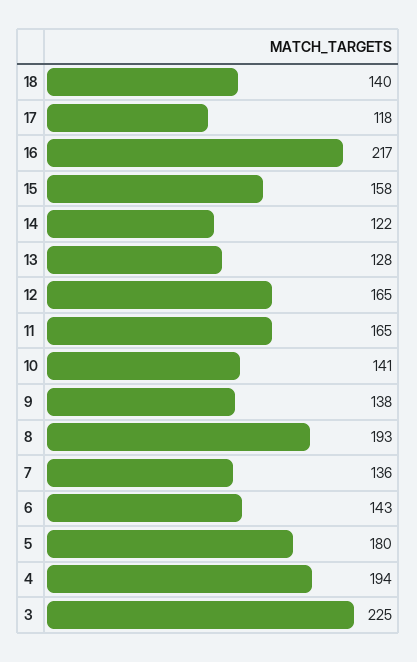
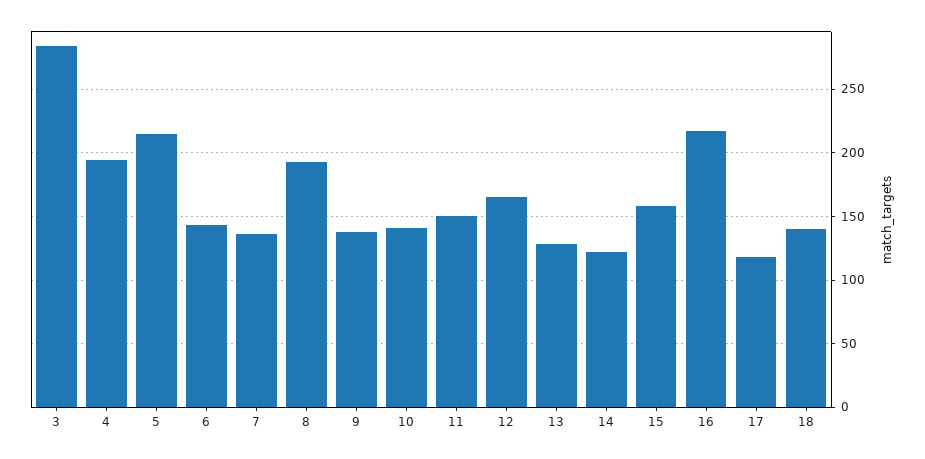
11: 165 -> 150
5: 180 -> 215
3: 225 -> 285

